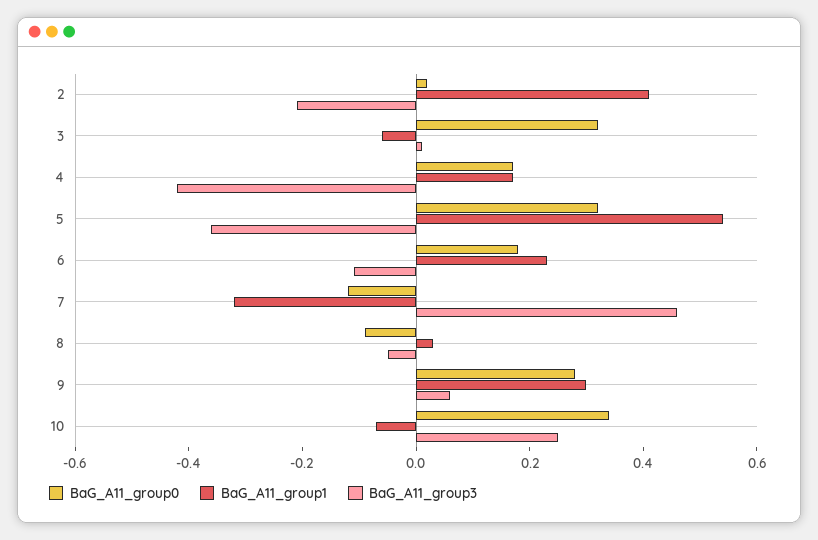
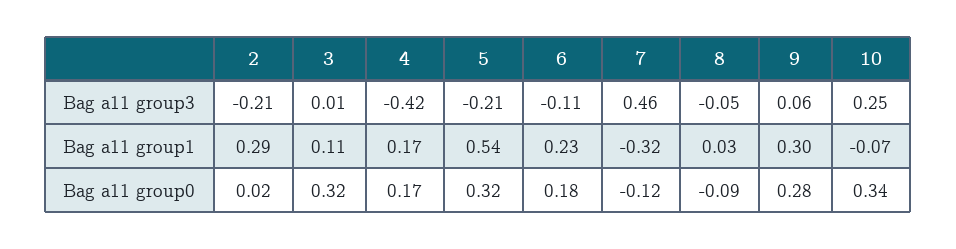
BaG_A11_group1, 2: 0.4 -> 0.29
BaG_A11_group1, 3: -0.05 -> 0.11
BaG_A11_group3, 5: -0.35 -> -0.21

